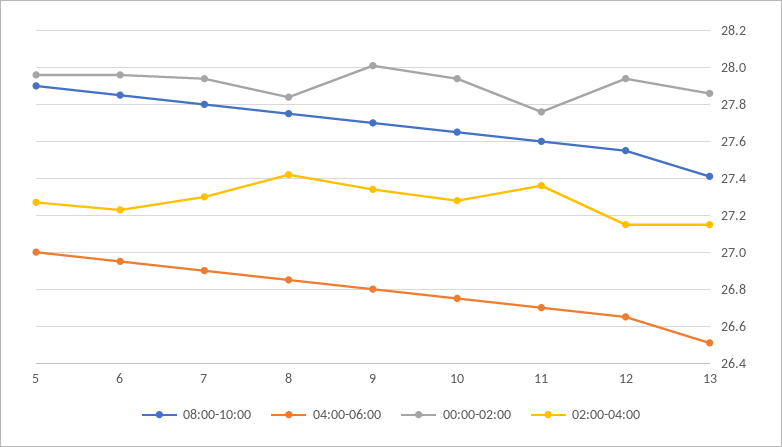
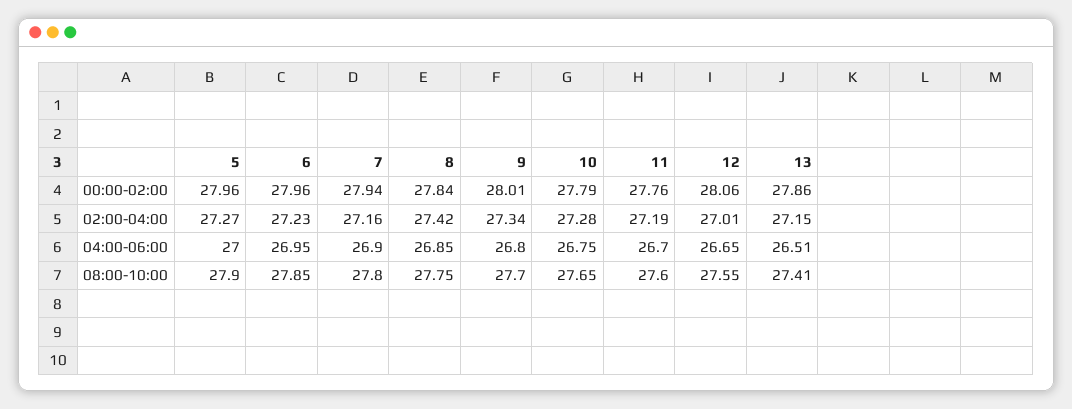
02:00-04:00, 7: 27.3 -> 27.16
00:00-02:00, 10: 27.95 -> 27.79
02:00-04:00, 11: 27.35 -> 27.19
00:00-02:00, 12: 27.95 -> 28.06
02:00-04:00, 12: 27.15 -> 27.01

